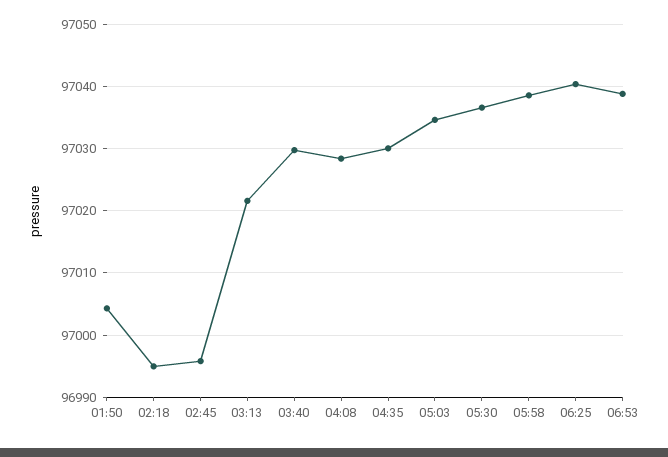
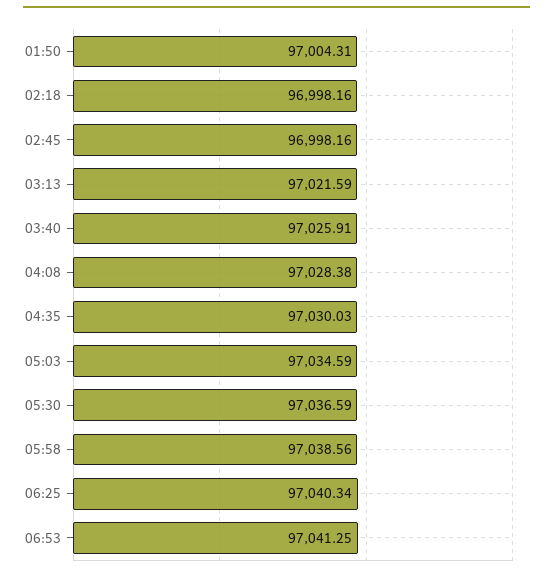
02:18: 96995 -> 96998.16
02:45: 96996 -> 96998.16
03:40: 97030 -> 97025.91
06:53: 97039 -> 97041.25

